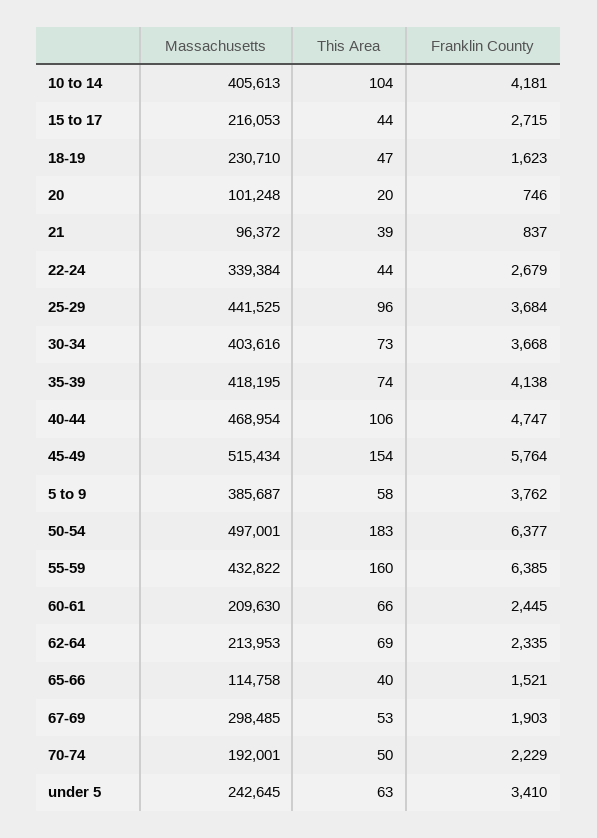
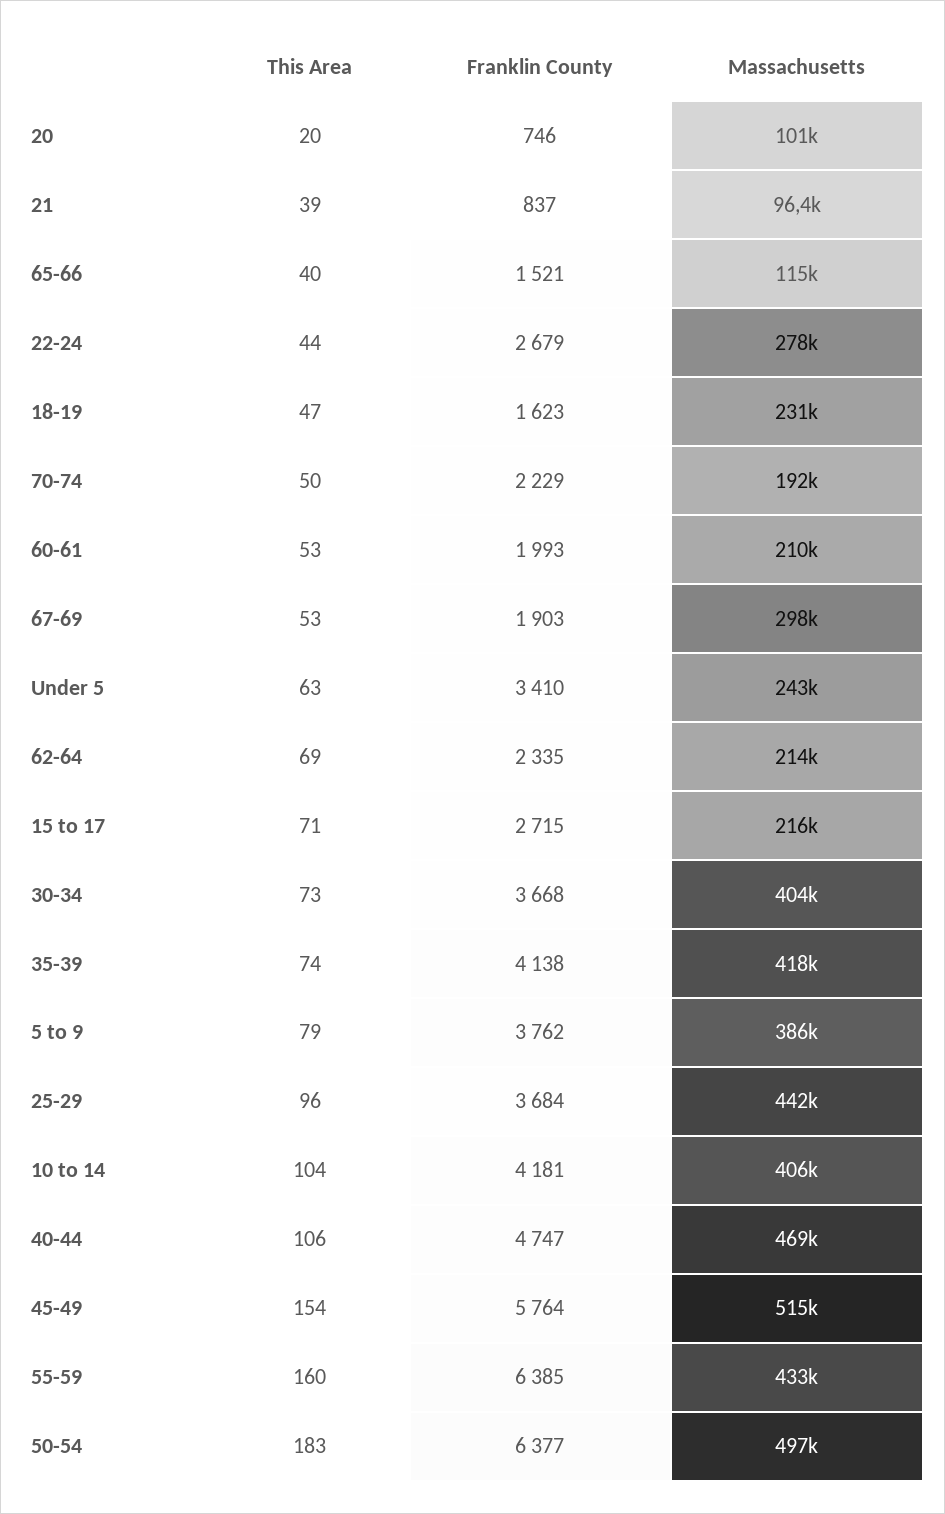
This Area, 15 to 17: 44 -> 71
Massachusetts, 22-24: 339384 -> 278000
This Area, 5 to 9: 58 -> 79
This Area, 60-61: 66 -> 53
Franklin County, 60-61: 2445 -> 1993

